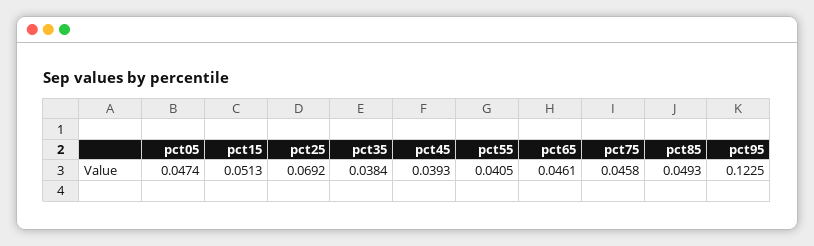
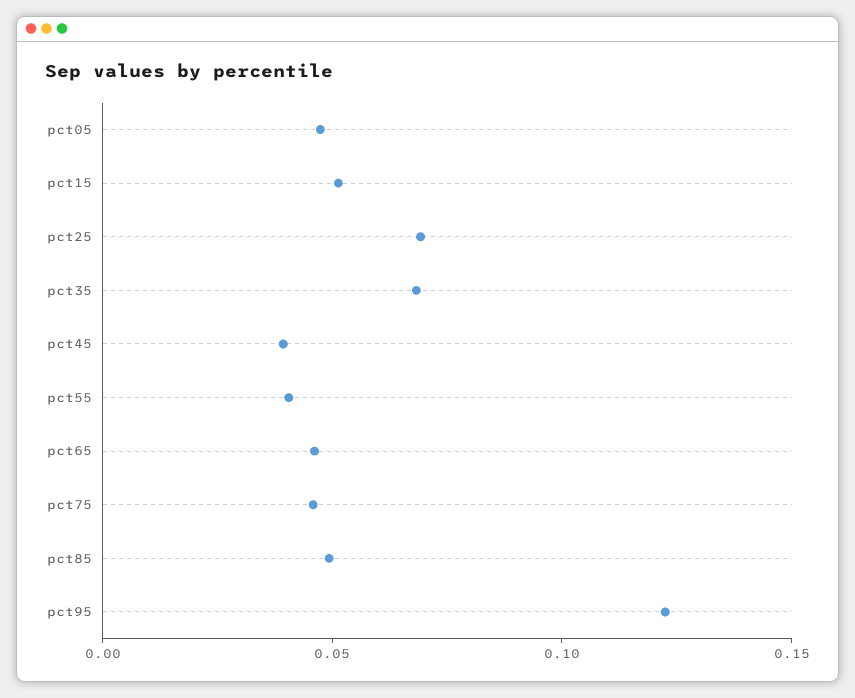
pct35: 0.0384 -> 0.07

